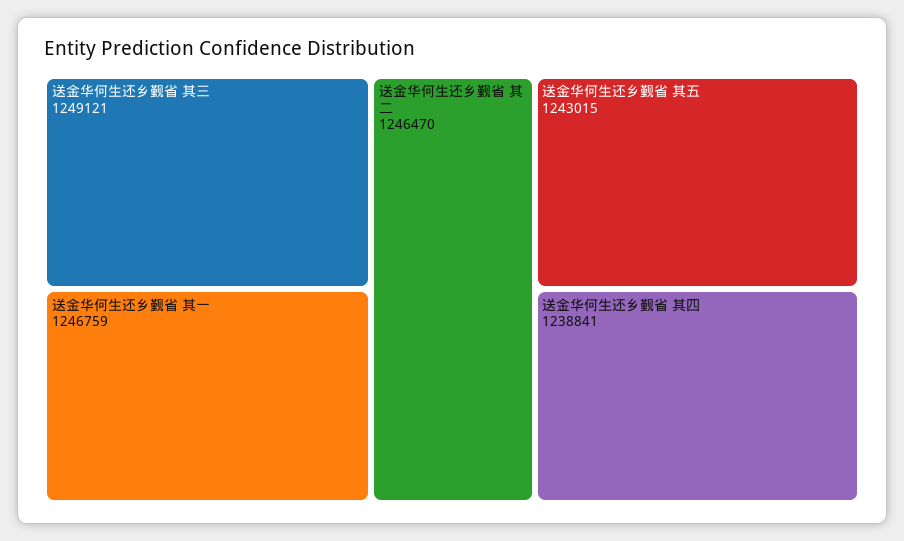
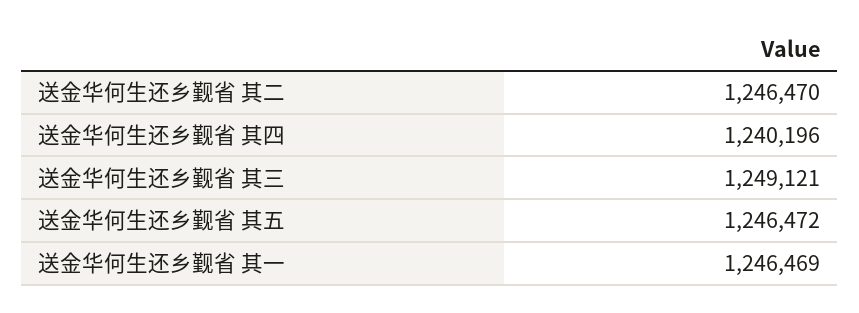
送金华何生还乡觐省 其一: 1246759 -> 1246469
送金华何生还乡觐省 其五: 1243015 -> 1246472
送金华何生还乡觐省 其四: 1238841 -> 1240196

